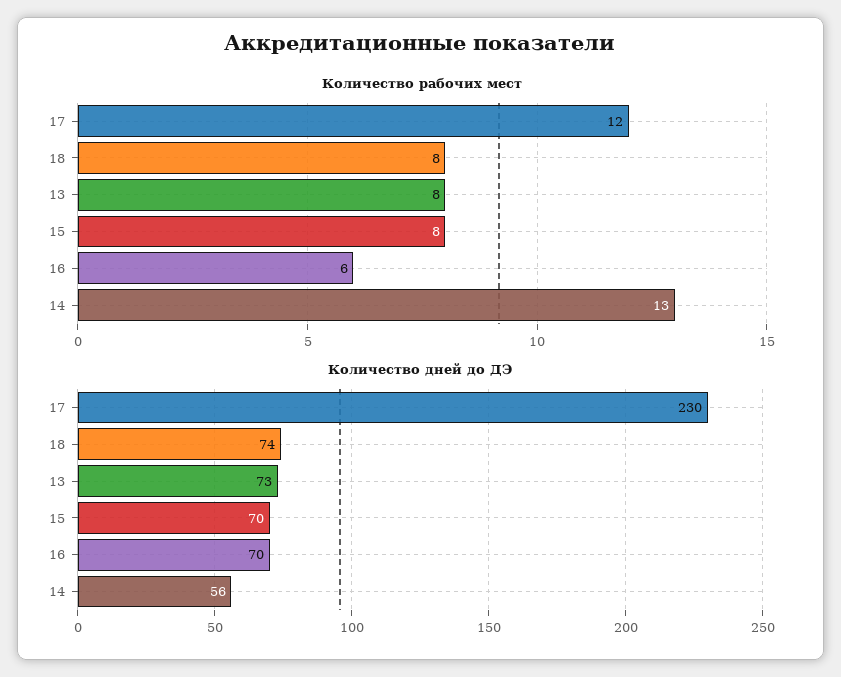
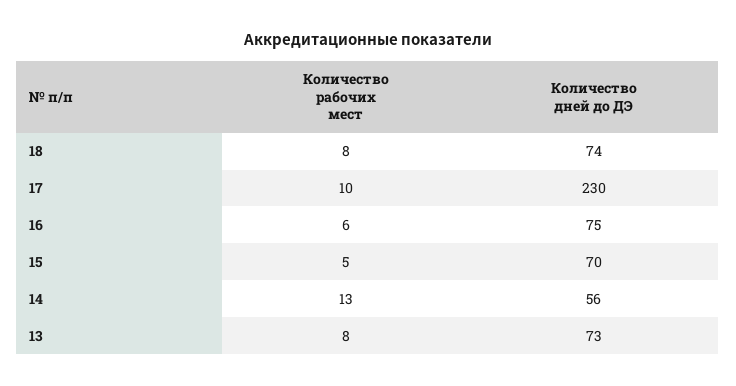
Количество рабочих мест, 17: 12 -> 10
Количество рабочих мест, 15: 8 -> 5
Количество дней до ДЭ, 16: 70 -> 75

